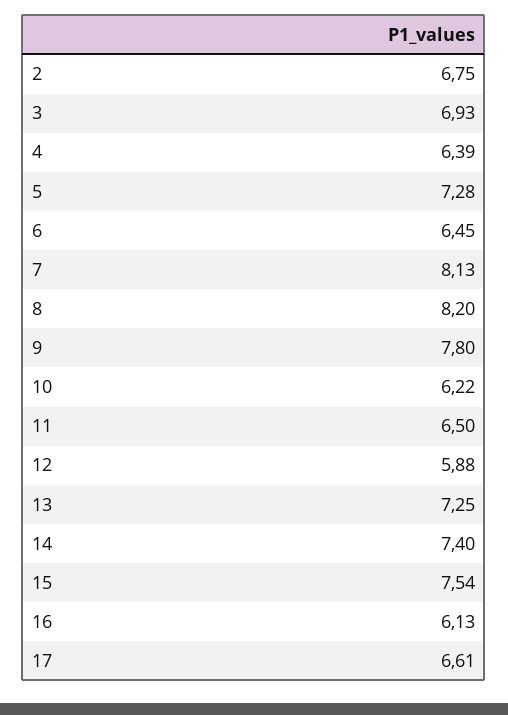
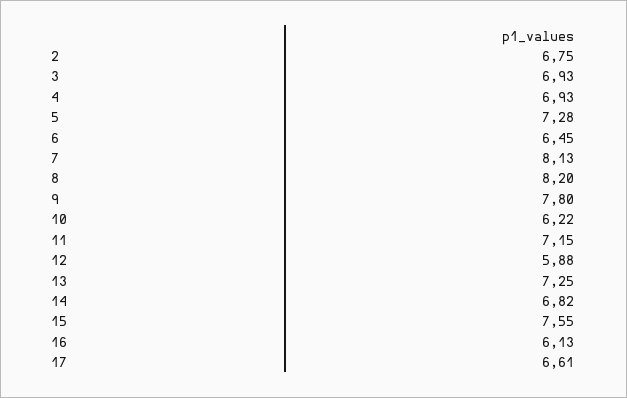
4: 6.39 -> 6.93
11: 6.5 -> 7.15
14: 7.4 -> 6.82
15: 7.54 -> 7.55

